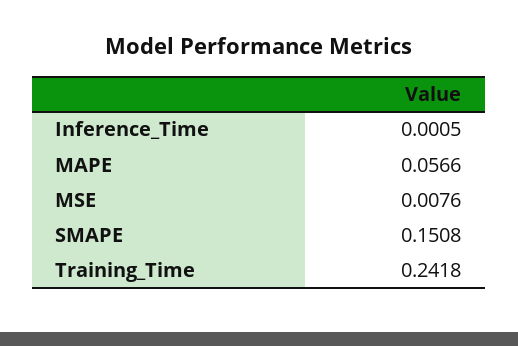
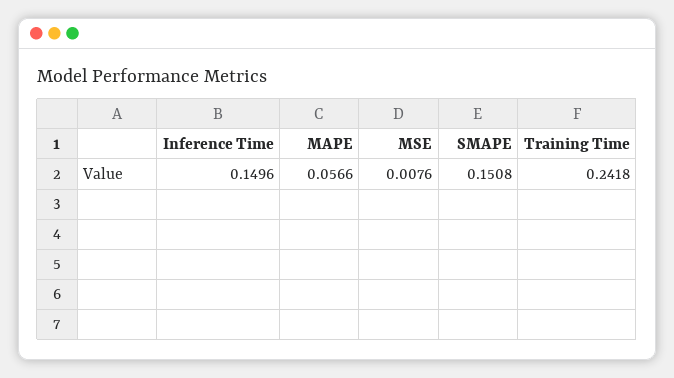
Inference_Time: 0.0005 -> 0.1496

